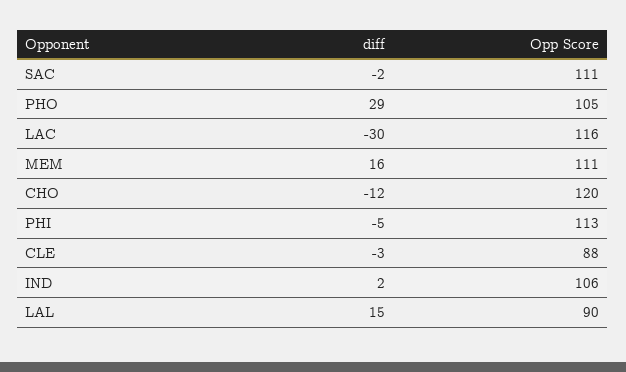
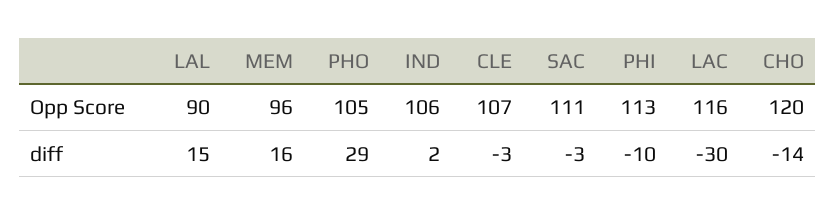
diff, SAC: -2 -> -3
Opp Score, MEM: 111 -> 96
diff, CHO: -12 -> -14
diff, PHI: -5 -> -10
Opp Score, CLE: 88 -> 107

